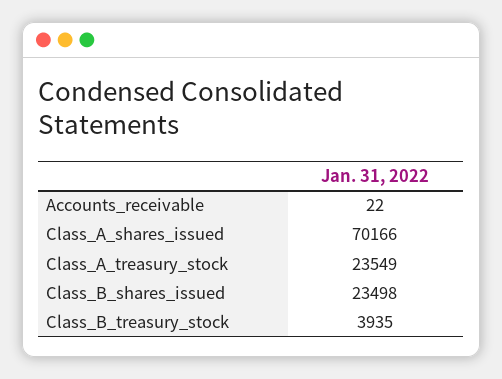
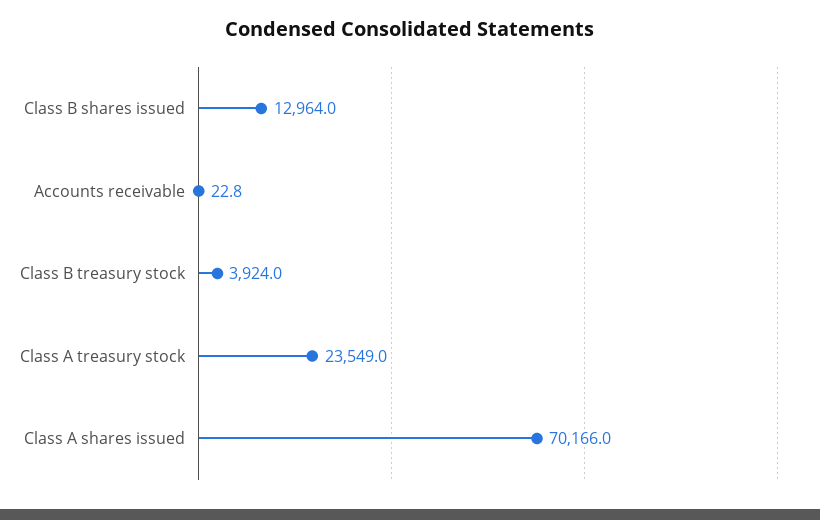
Accounts_receivable: 22 -> 22.8
Class_B_shares_issued: 23498 -> 12964
Class_B_treasury_stock: 3935 -> 3924

